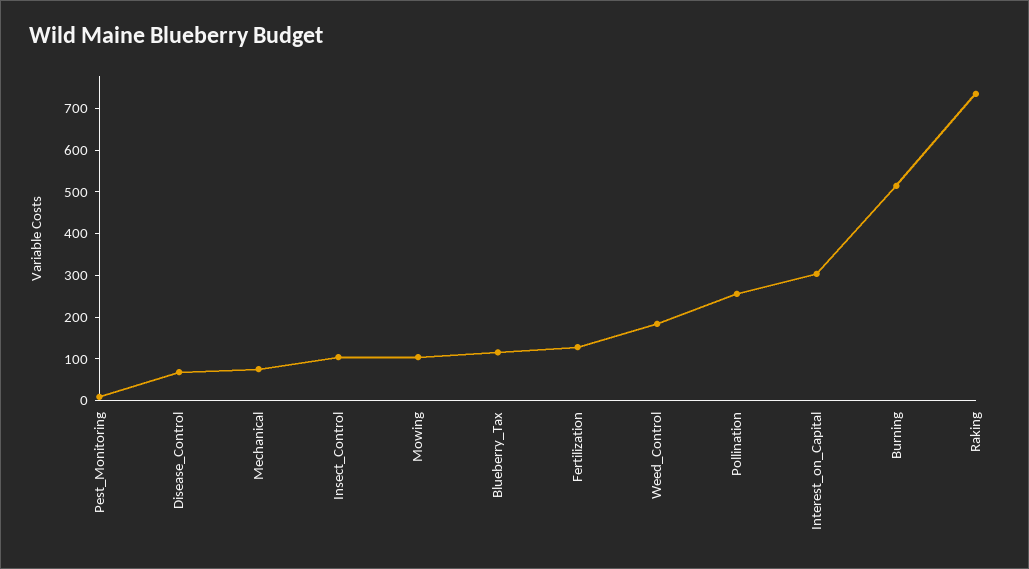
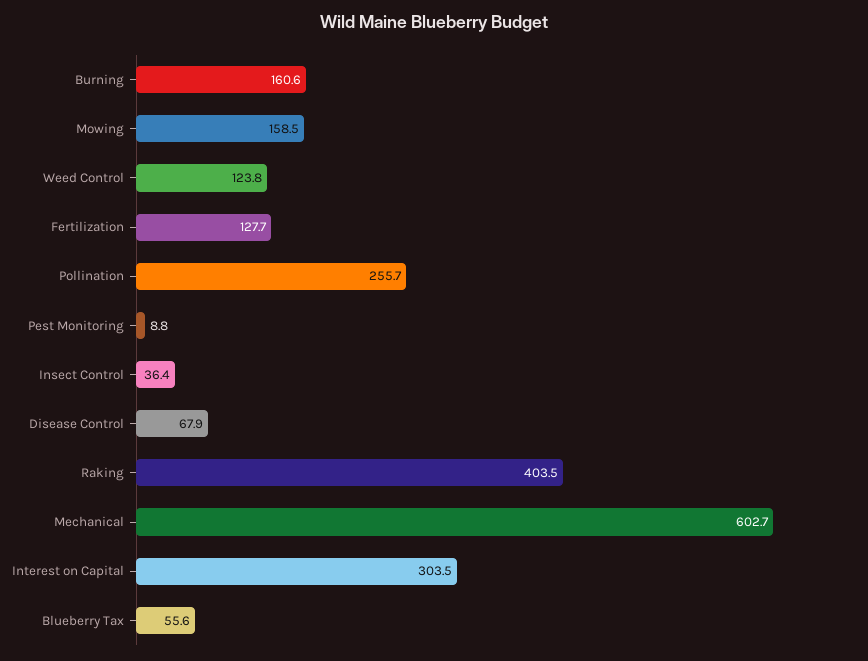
Mechanical: 80 -> 602.7
Insect_Control: 100 -> 36.4
Mowing: 100 -> 158.5
Blueberry_Tax: 120 -> 55.6
Weed_Control: 180 -> 123.8
Burning: 520 -> 160.6
Raking: 740 -> 403.5

